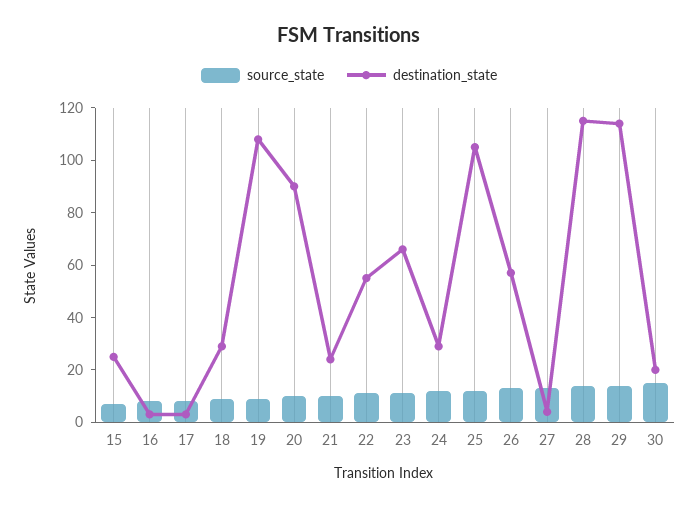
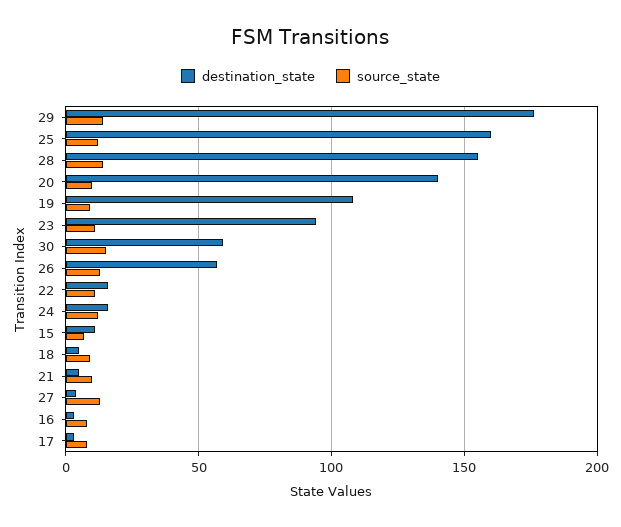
destination_state, 15: 25 -> 10
destination_state, 18: 30 -> 5
destination_state, 20: 90 -> 140
destination_state, 21: 25 -> 5
destination_state, 22: 55 -> 15
destination_state, 23: 65 -> 95
destination_state, 24: 30 -> 15
destination_state, 25: 105 -> 160
destination_state, 28: 115 -> 155
destination_state, 29: 115 -> 175
destination_state, 30: 20 -> 60

